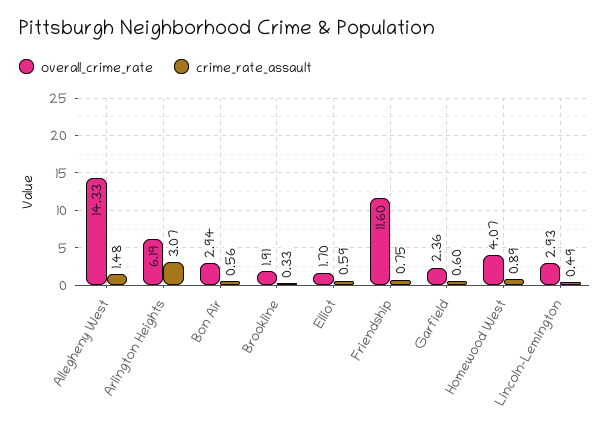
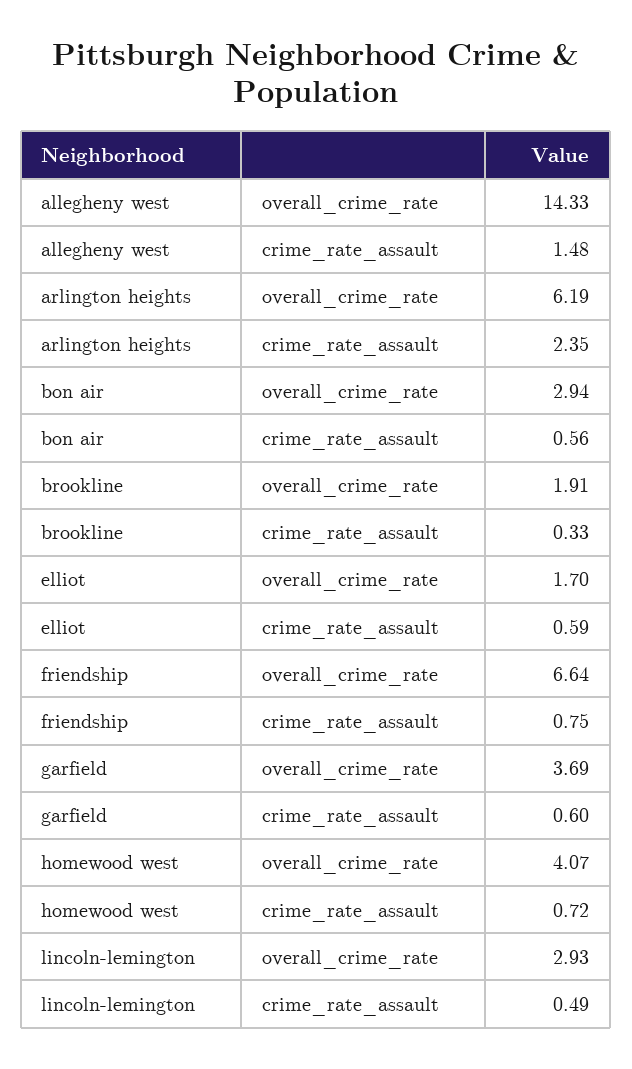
crime_rate_assault, Arlington Heights: 3.07 -> 2.35
overall_crime_rate, Friendship: 11.6 -> 6.64
overall_crime_rate, Garfield: 2.36 -> 3.69
crime_rate_assault, Homewood West: 0.89 -> 0.72

